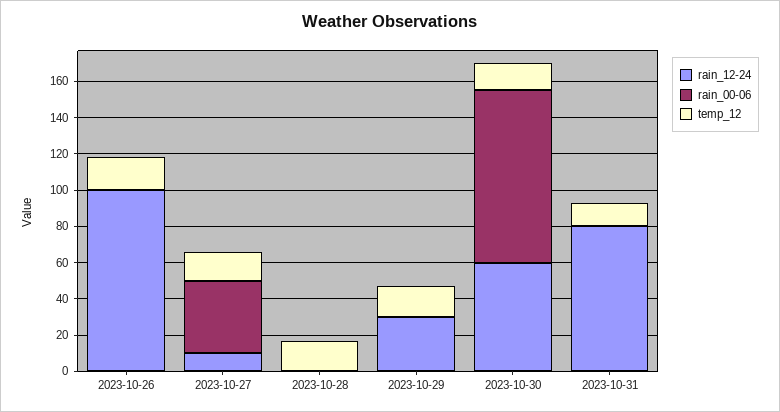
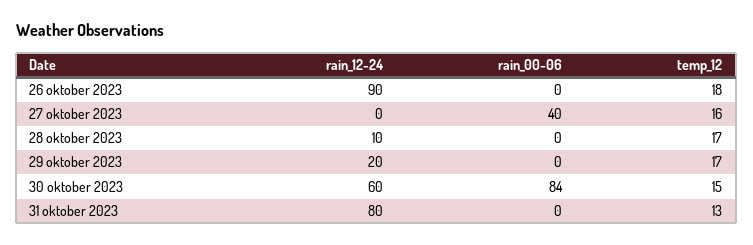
rain_12-24, 2023-10-26: 100 -> 90
rain_12-24, 2023-10-27: 10 -> 0
rain_12-24, 2023-10-28: 0 -> 10
rain_12-24, 2023-10-29: 30 -> 20
rain_00-06, 2023-10-30: 95 -> 84

